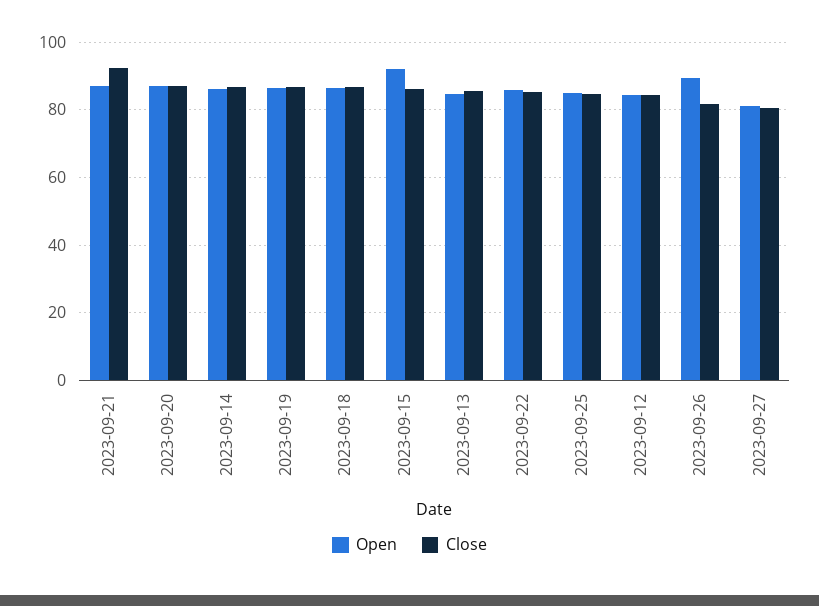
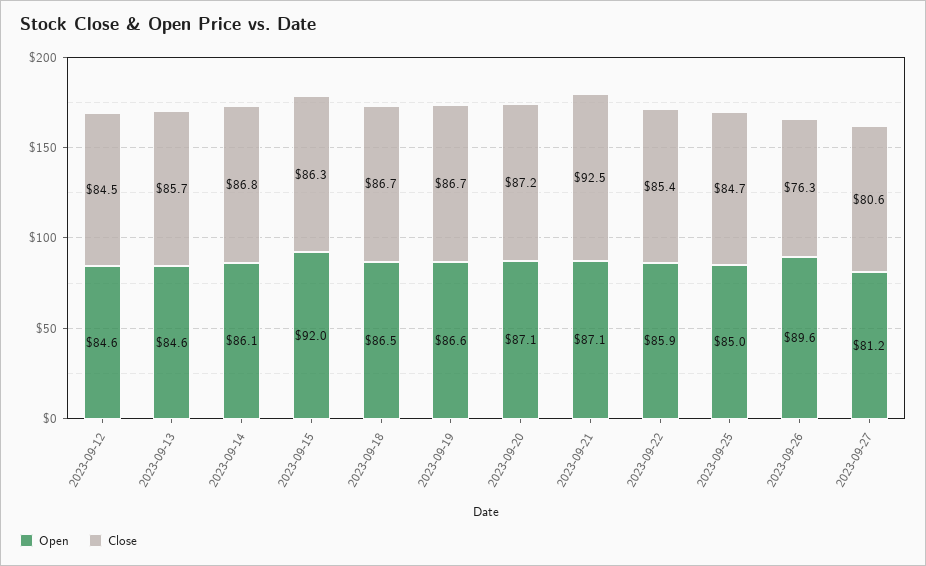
Close, 2023-09-26: 82 -> 76.3

